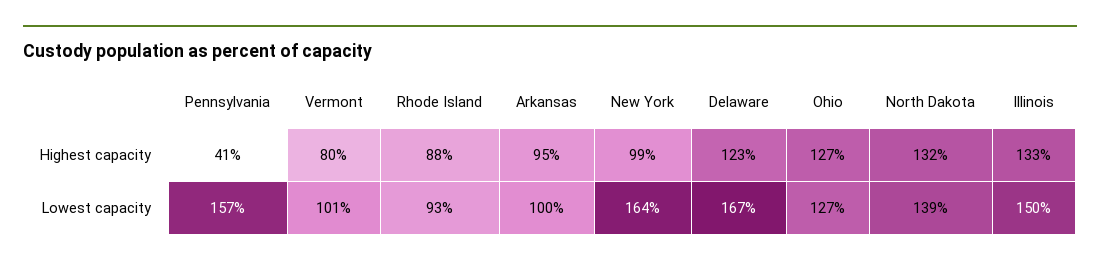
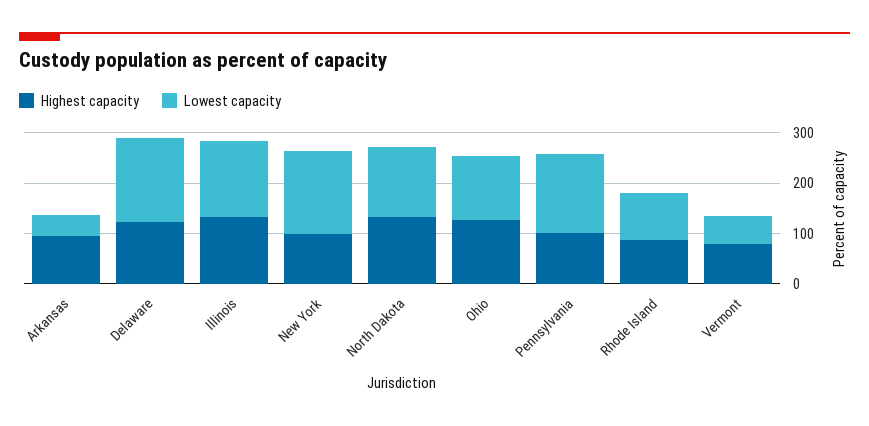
Highest capacity, Pennsylvania: 41 -> 100
Lowest capacity, Vermont: 101 -> 60
Lowest capacity, Arkansas: 100 -> 40

